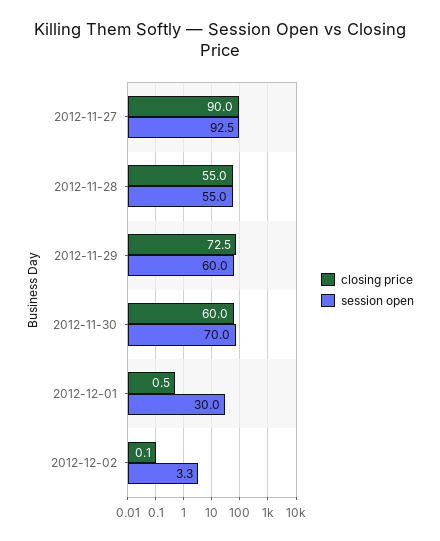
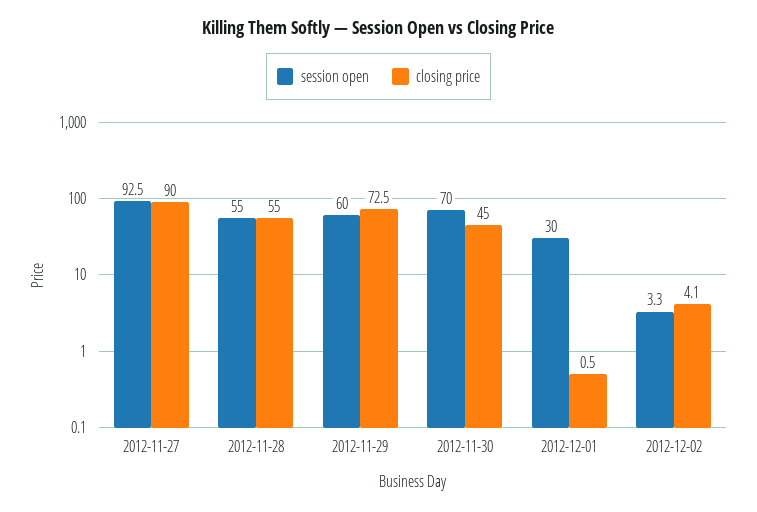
closing price, 2012-11-30: 60 -> 45
closing price, 2012-12-02: 0.1 -> 4.1

